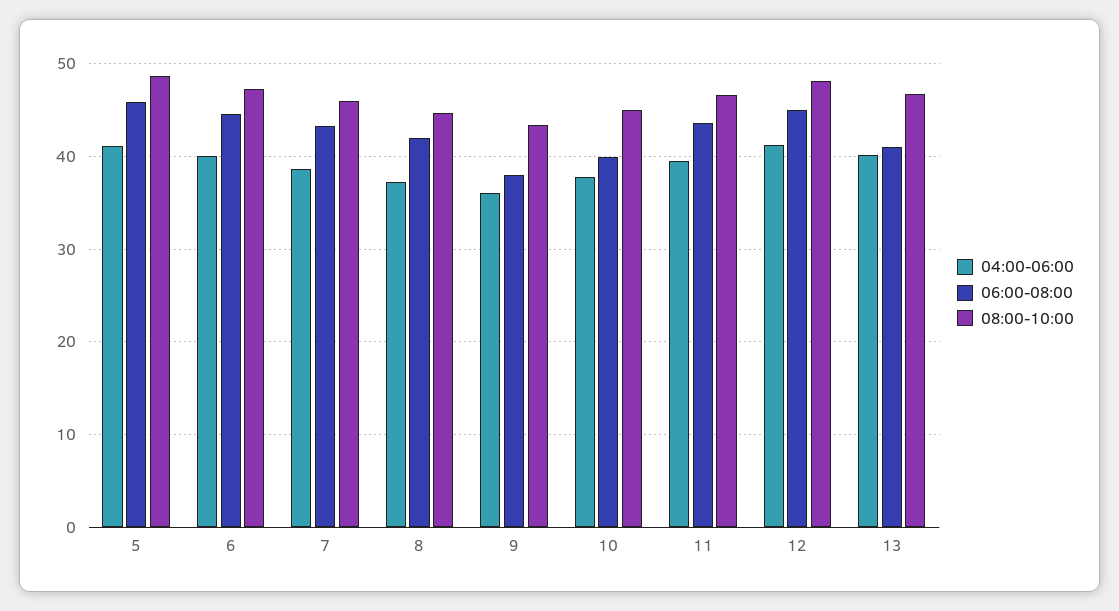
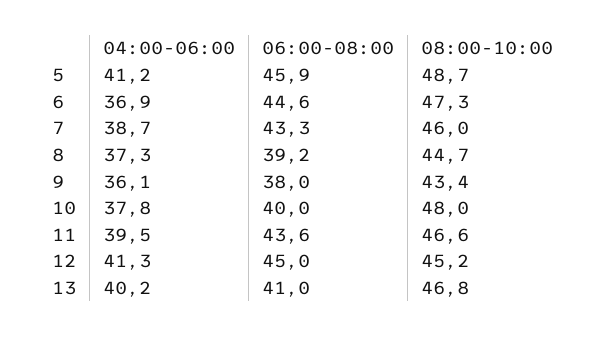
04:00-06:00, 6: 40 -> 36.9
06:00-08:00, 8: 42 -> 39.2
08:00-10:00, 10: 45 -> 48
08:00-10:00, 12: 48 -> 45.2

